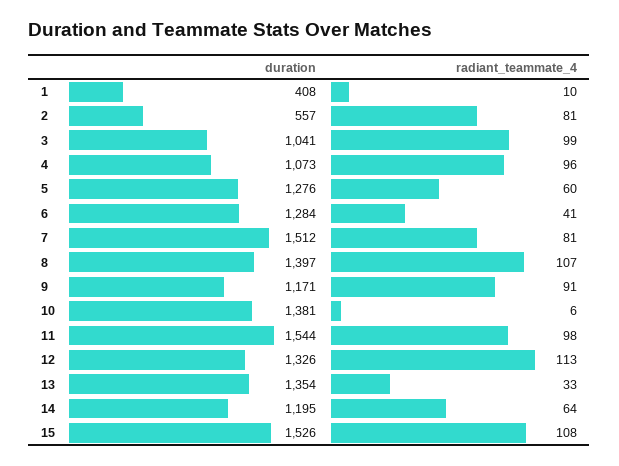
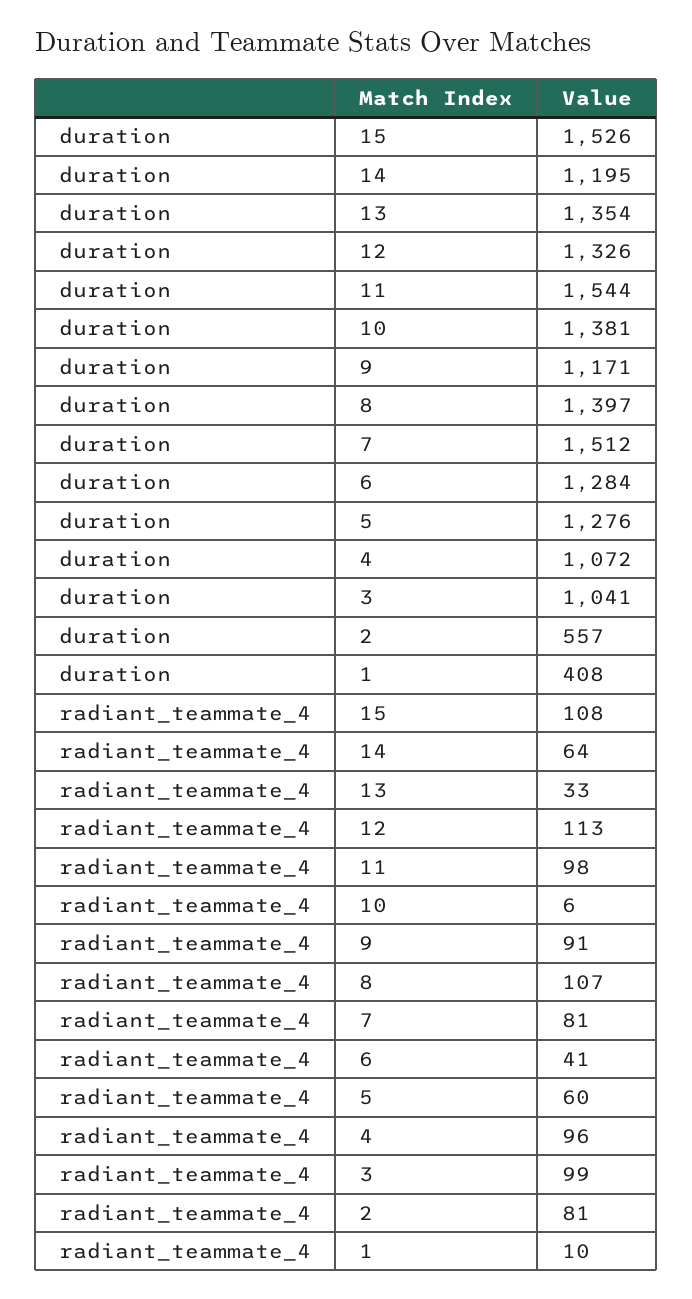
duration, 4: 1073 -> 1072

